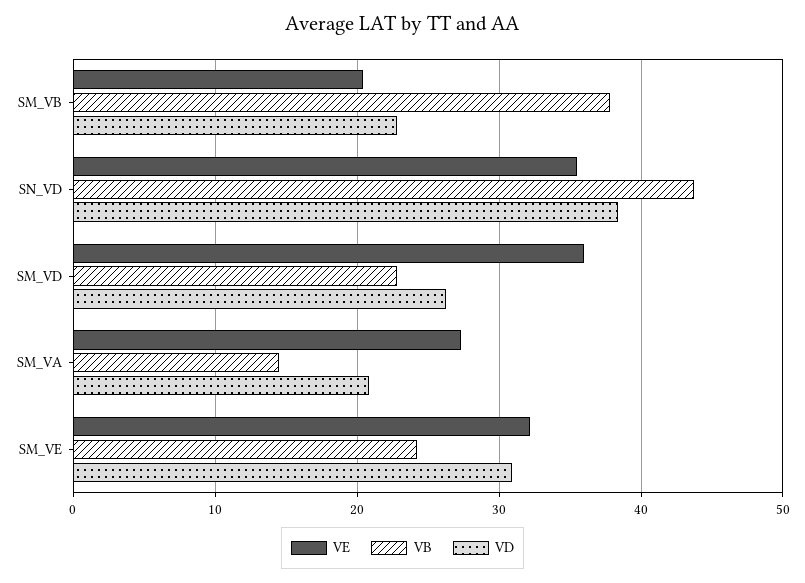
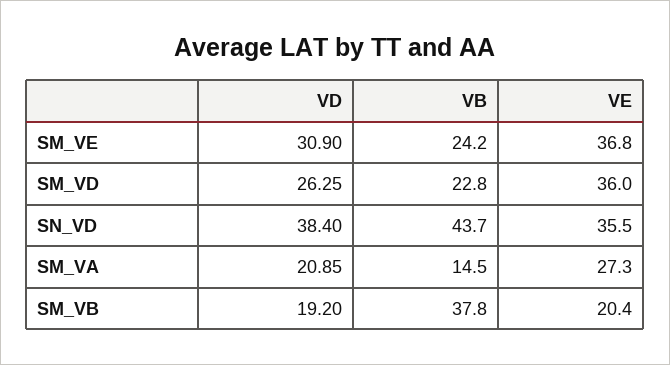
VD, SM_VB: 23 -> 19.2
VE, SM_VE: 32 -> 36.8

